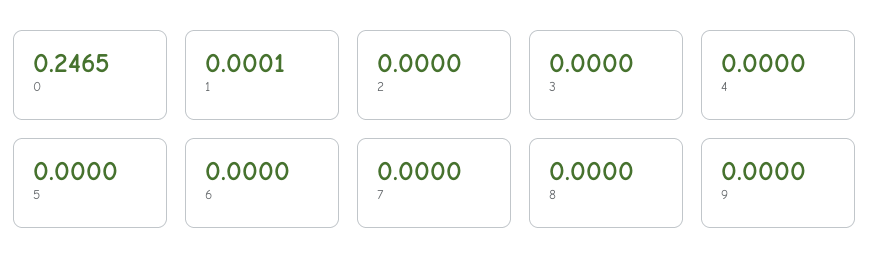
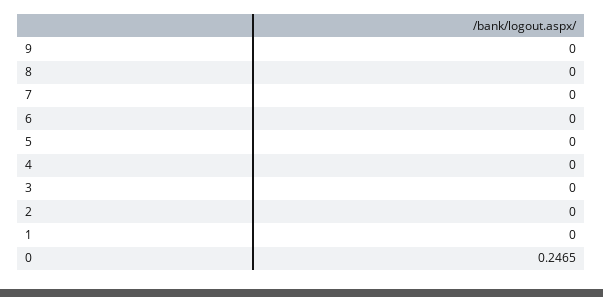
1: 0.0001 -> 0

